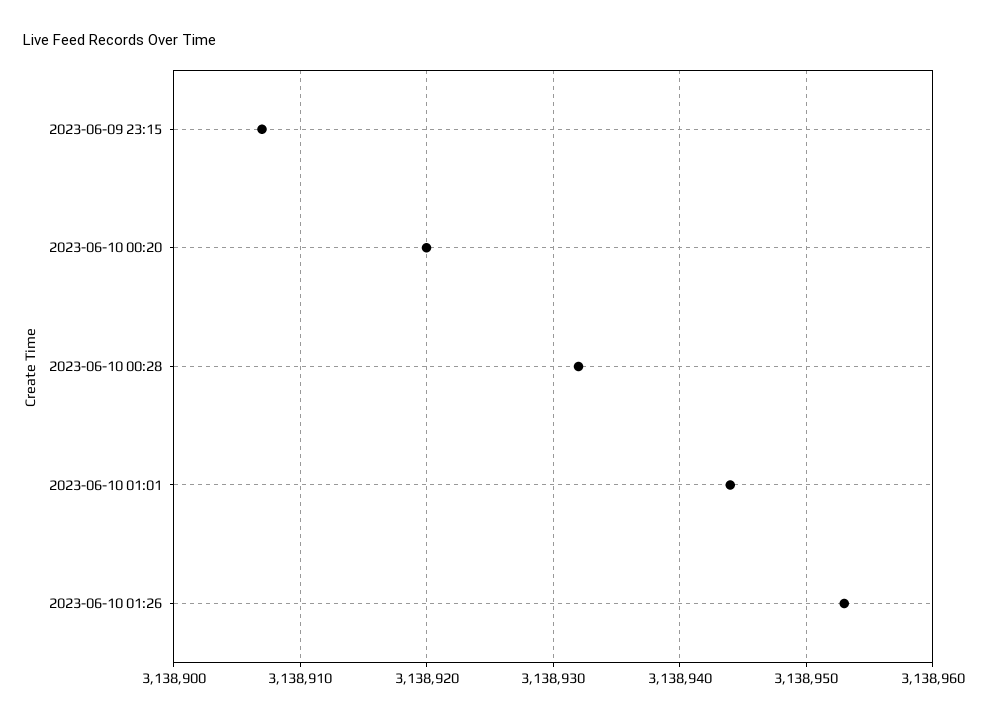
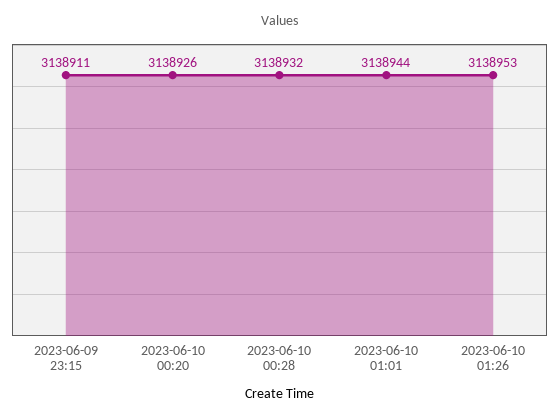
2023-06-09 23:15: 3138907 -> 3138911
2023-06-10 00:20: 3138920 -> 3138926

